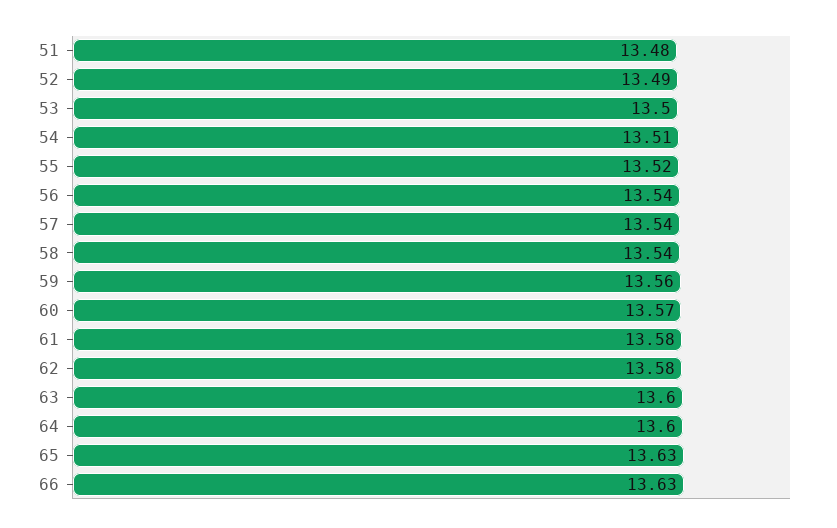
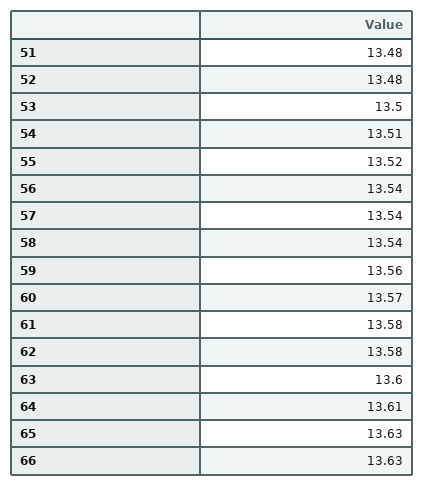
52: 13.49 -> 13.48
64: 13.6 -> 13.61

